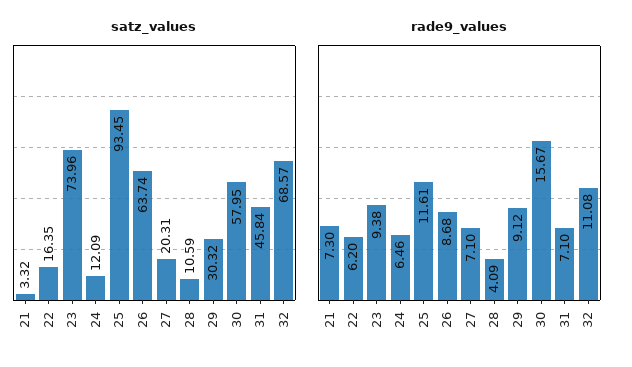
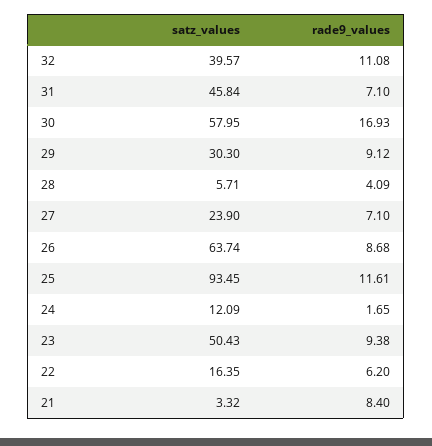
satz_values, 23: 73.96 -> 50.43
satz_values, 27: 20.31 -> 23.9
satz_values, 28: 10.59 -> 5.71
satz_values, 29: 30.32 -> 30.3
satz_values, 32: 68.57 -> 39.57
rade9_values, 21: 7.3 -> 8.4
rade9_values, 24: 6.46 -> 1.65
rade9_values, 30: 15.67 -> 16.93

